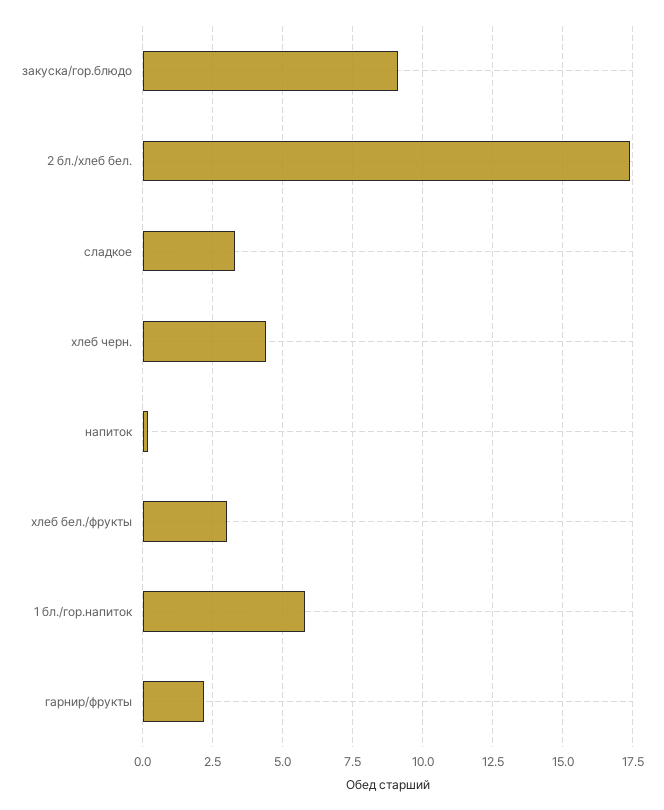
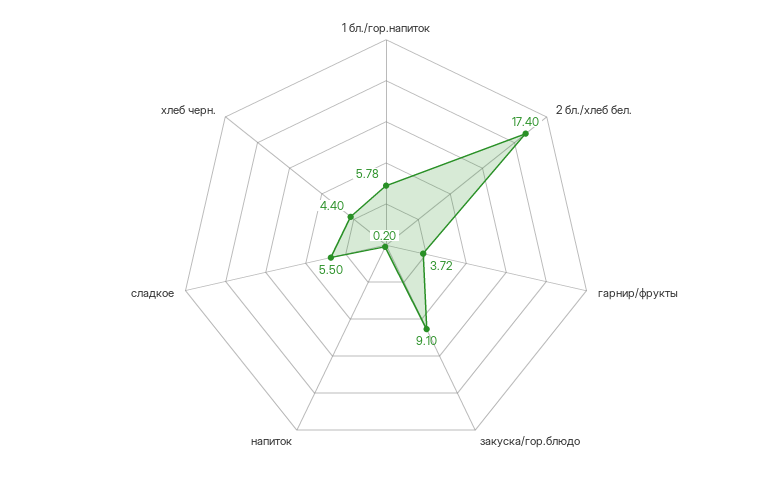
сладкое: 3.25 -> 5.5
хлеб бел./фрукты: 3 -> none
гарнир/фрукты: 2.25 -> 3.72

